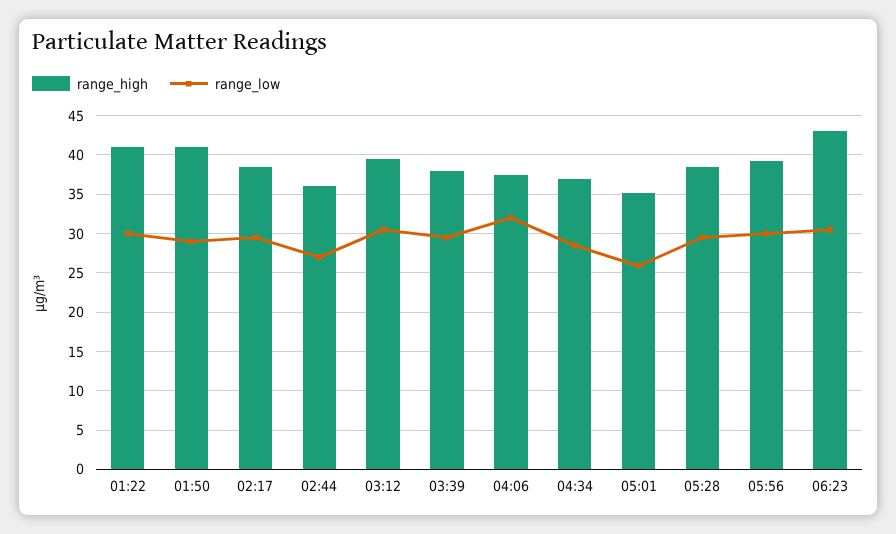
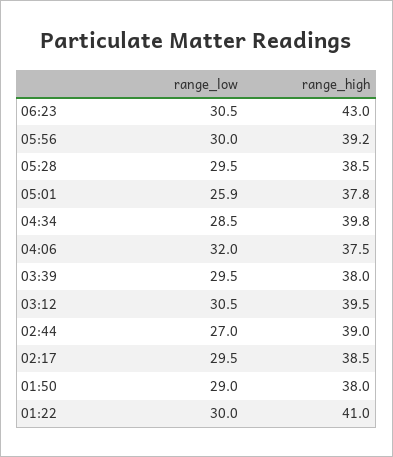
range_high, 01:50: 41 -> 38
range_high, 02:44: 36 -> 39
range_high, 04:34: 37 -> 39.8
range_high, 05:01: 35 -> 37.8

